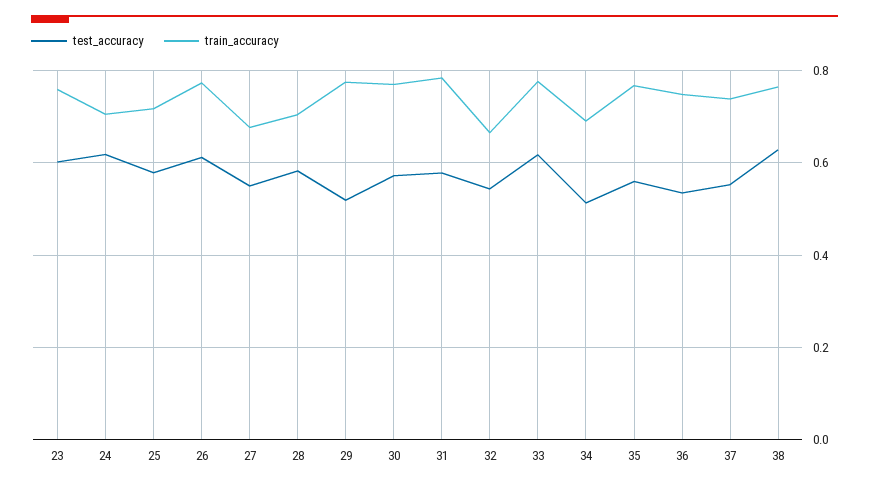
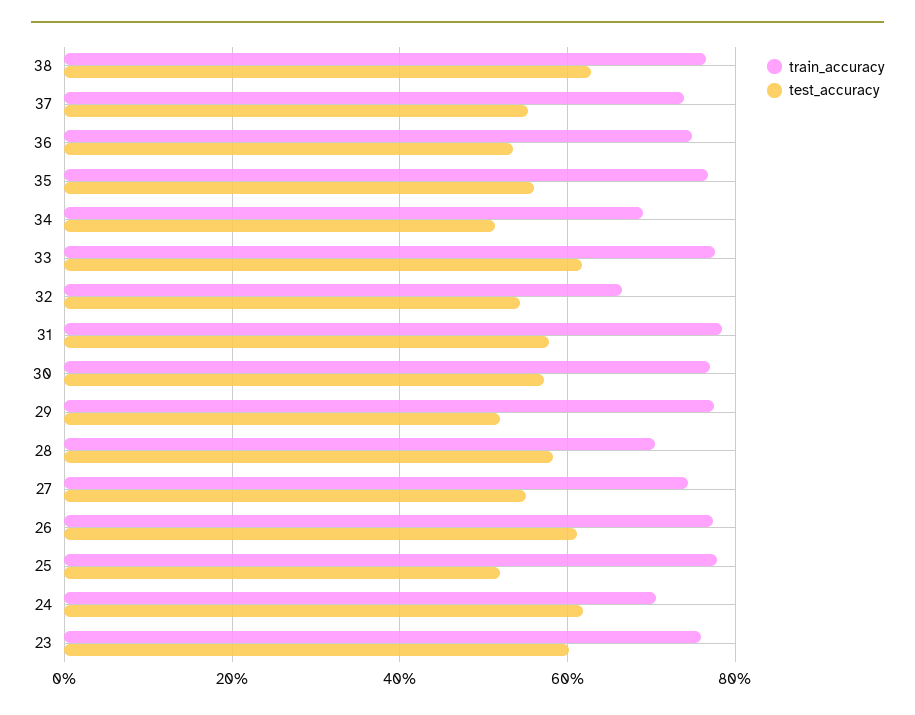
test_accuracy, 25: 0.58 -> 0.52
train_accuracy, 25: 0.72 -> 0.78
train_accuracy, 27: 0.68 -> 0.74

